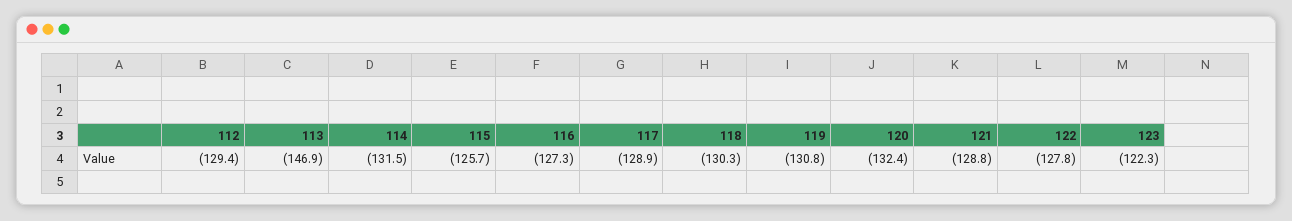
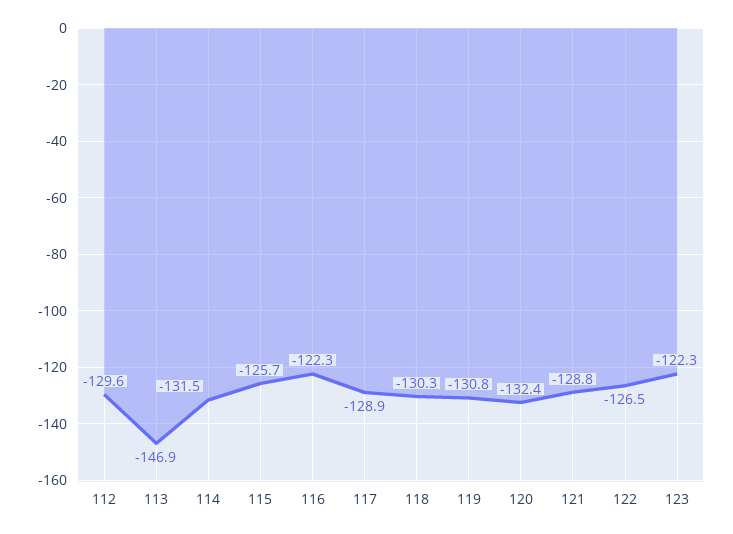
112: -129.4 -> -129.6
116: -127.3 -> -122.3
122: -127.8 -> -126.5

